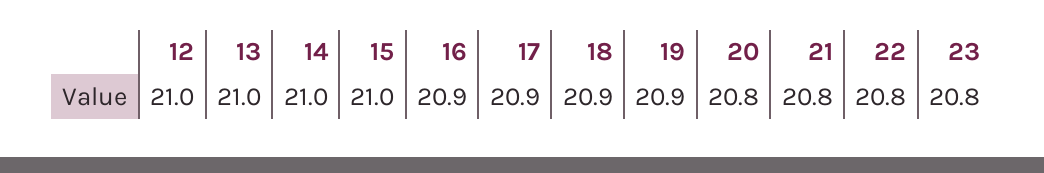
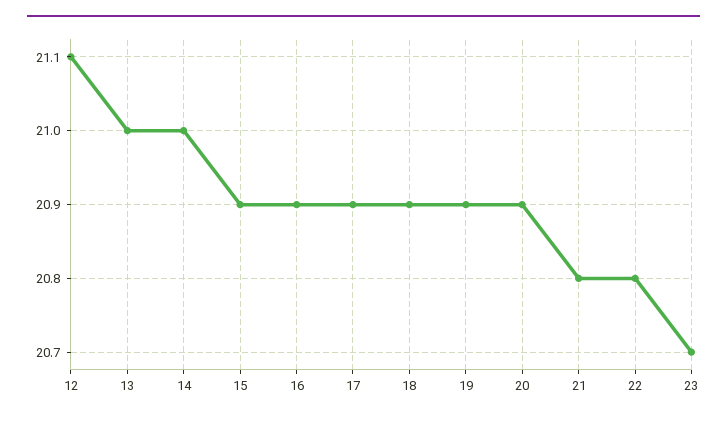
12: 21 -> 21.1
15: 21 -> 20.9
20: 20.8 -> 20.9
23: 20.8 -> 20.7

